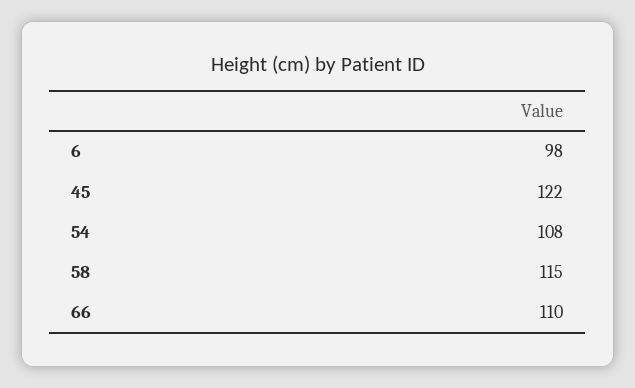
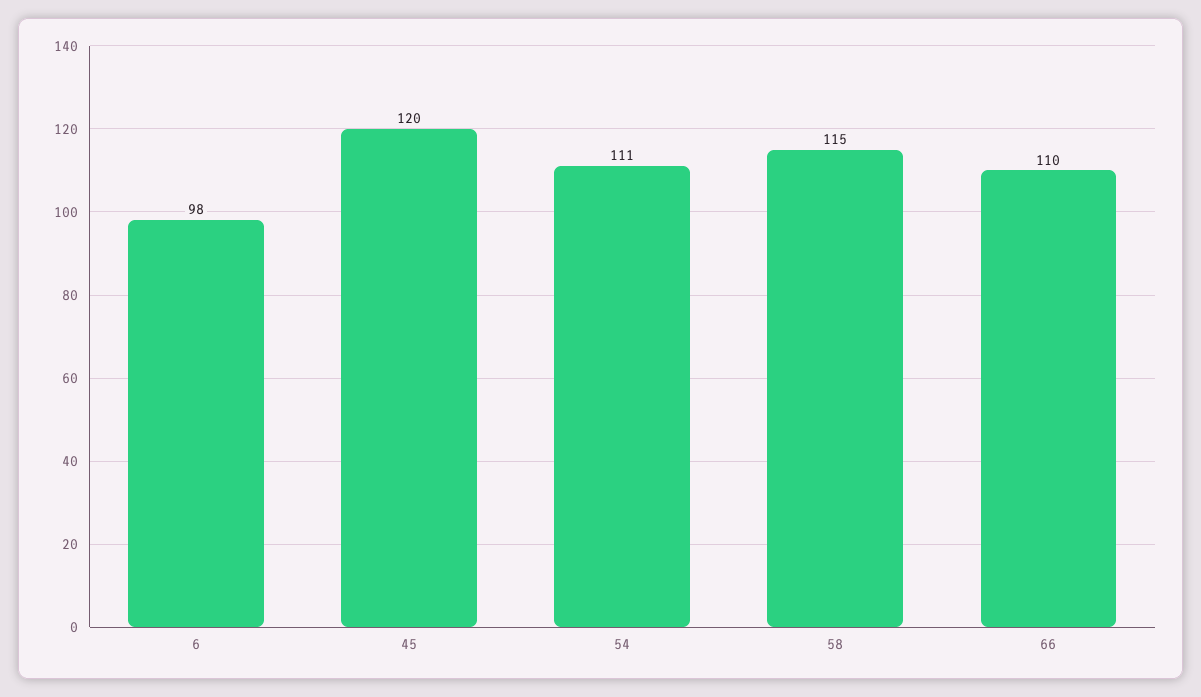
45: 122 -> 120
54: 108 -> 111

